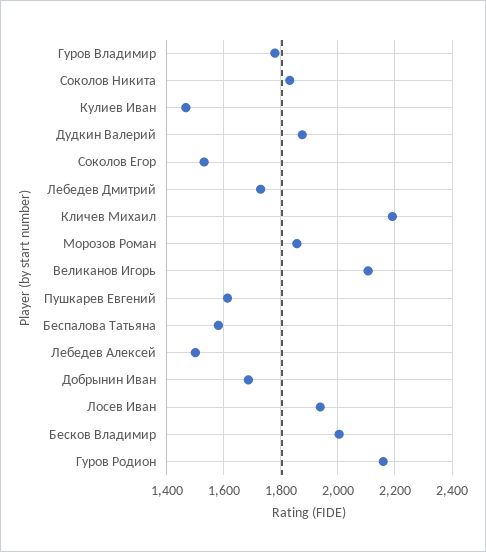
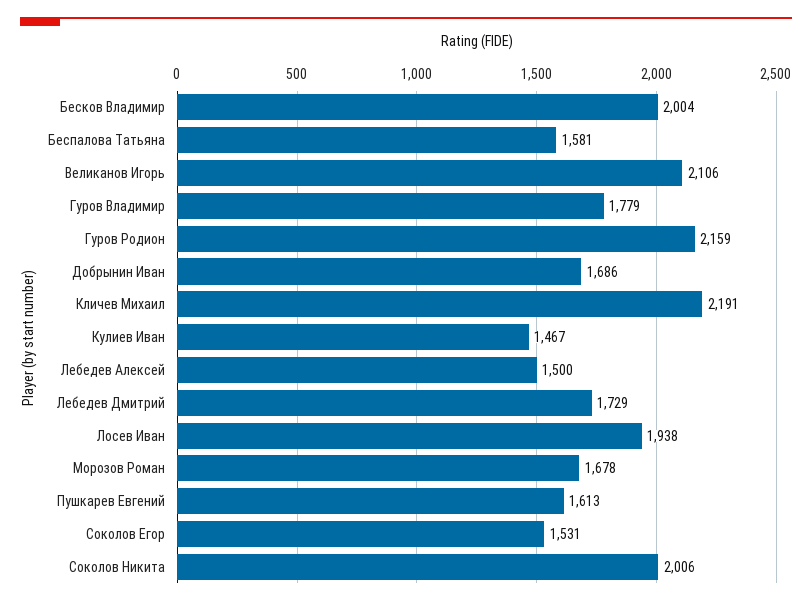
Соколов Никита: 1825 -> 2006
Дудкин Валерий: 1875 -> none
Морозов Роман: 1850 -> 1678

